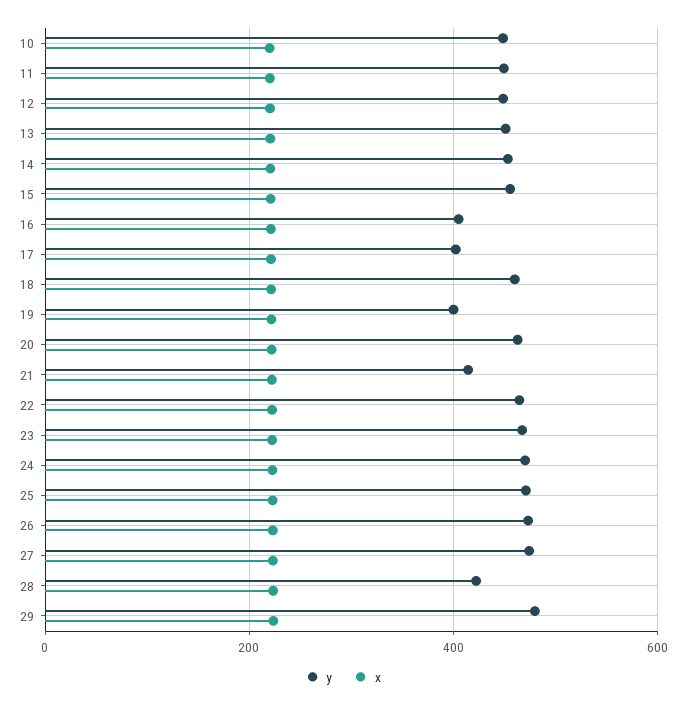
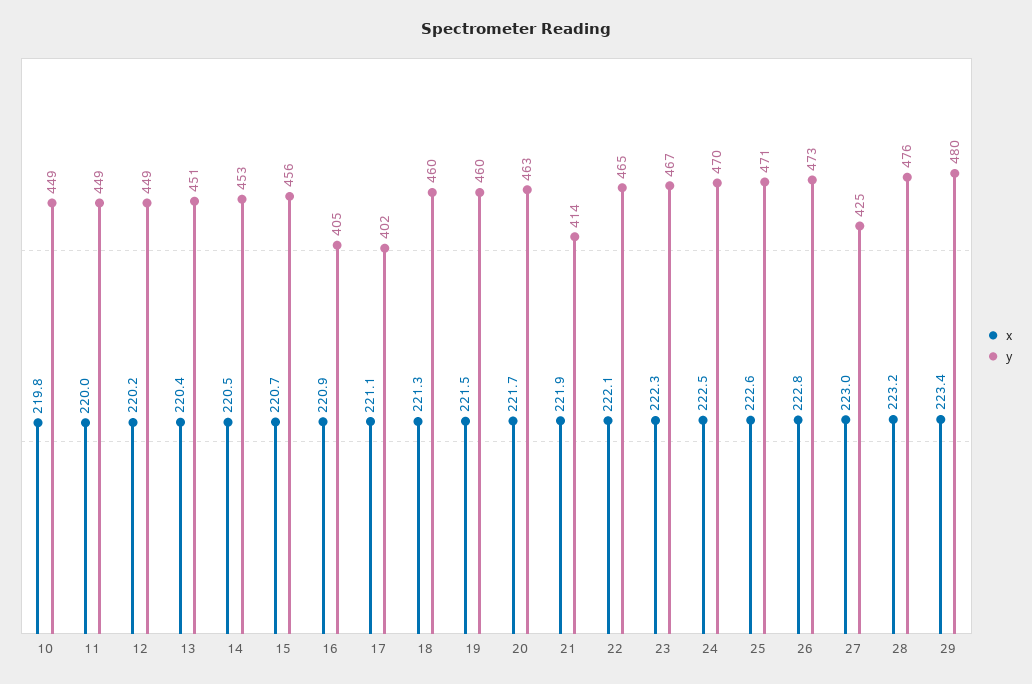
y, 19: 400 -> 460
y, 27: 480 -> 425
y, 28: 420 -> 476

